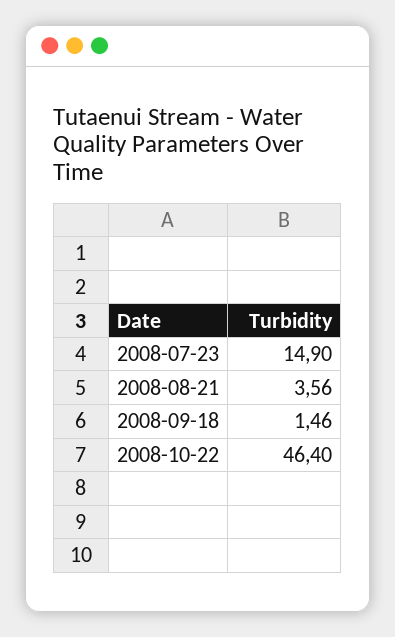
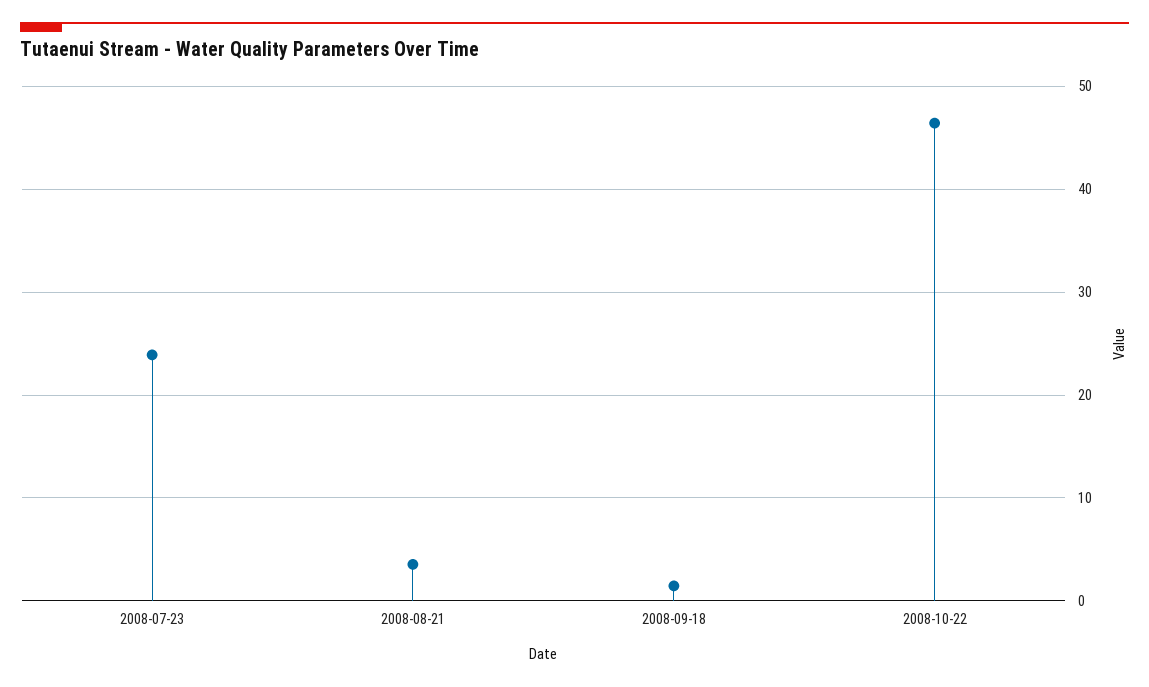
2008-07-23: 14.9 -> 24

